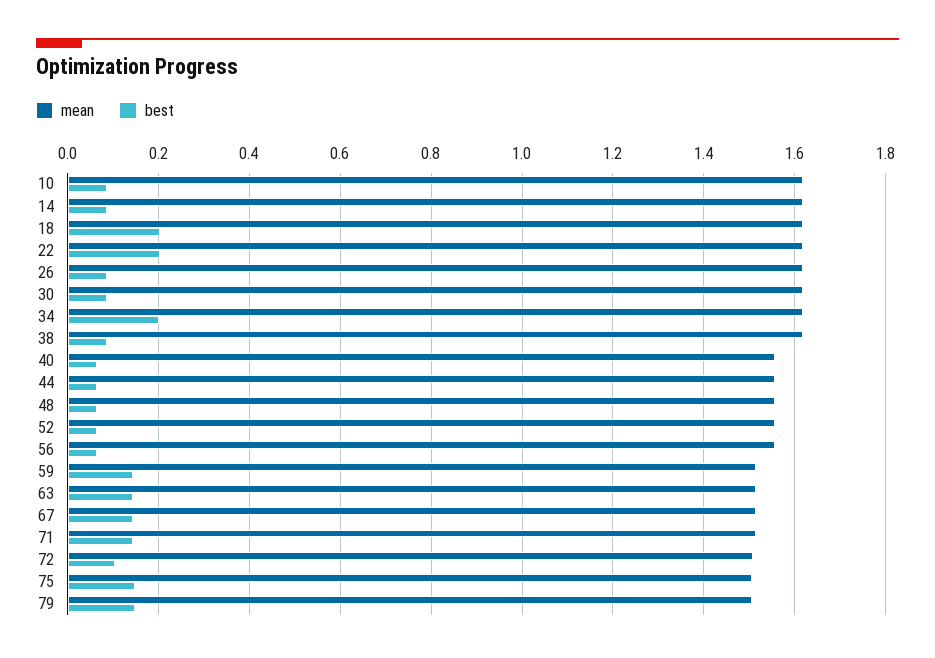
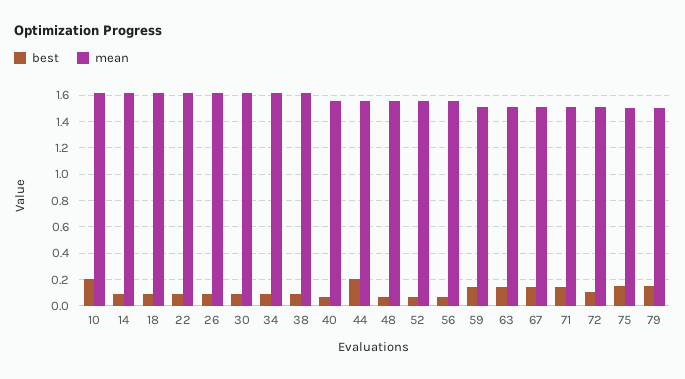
best, 10: 0.08 -> 0.2
best, 18: 0.2 -> 0.1
best, 22: 0.2 -> 0.1
best, 34: 0.2 -> 0.1
best, 44: 0.06 -> 0.2

